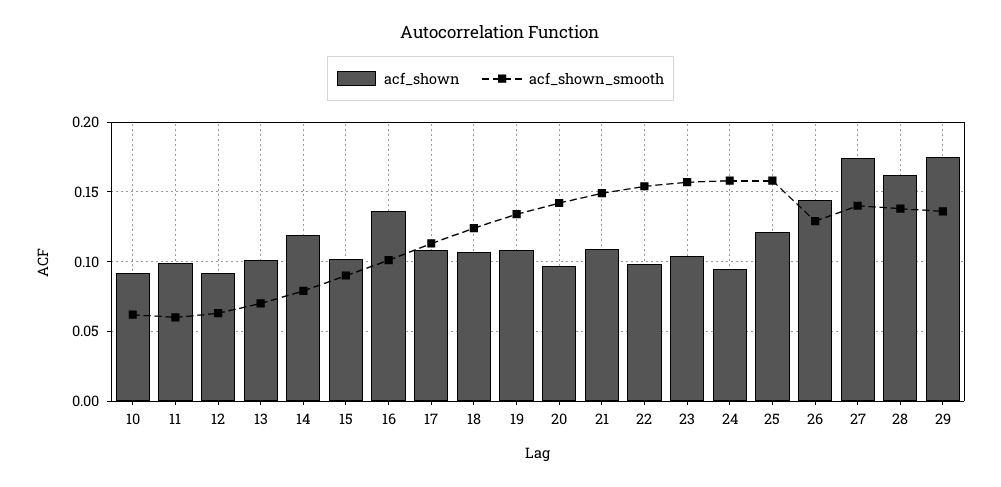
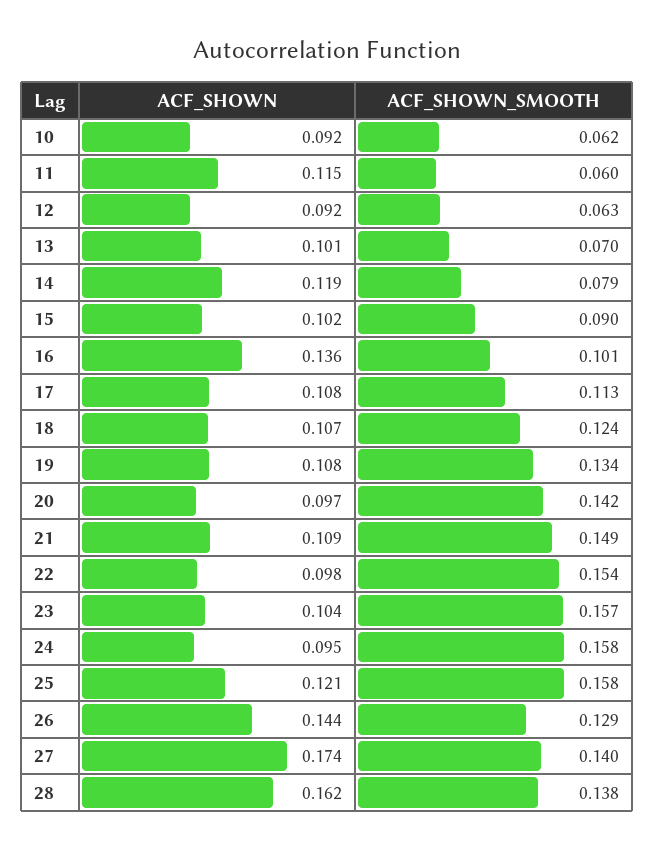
acf_shown, 11: 0.1 -> 0.115
acf_shown, 29: 0.175 -> none
acf_shown_smooth, 29: 0.135 -> none

